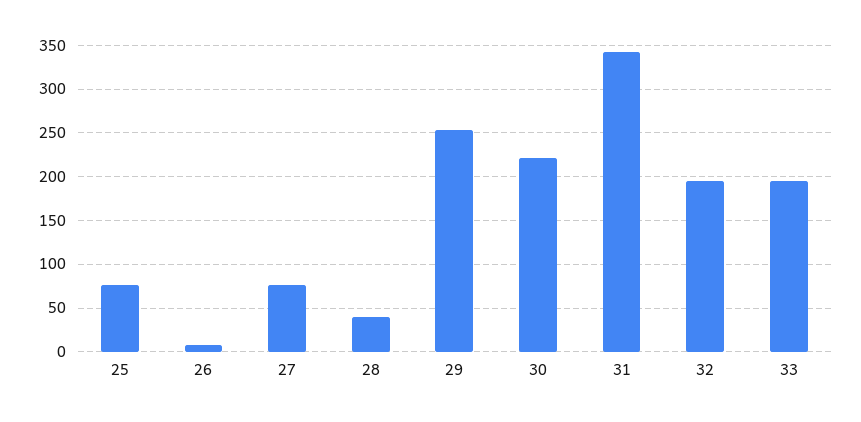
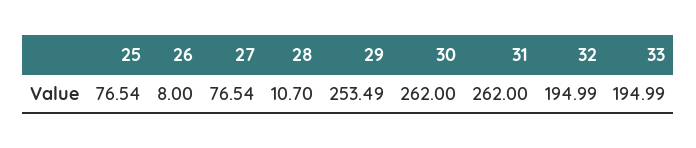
28: 40 -> 10.7
30: 220 -> 262
31: 340 -> 262

